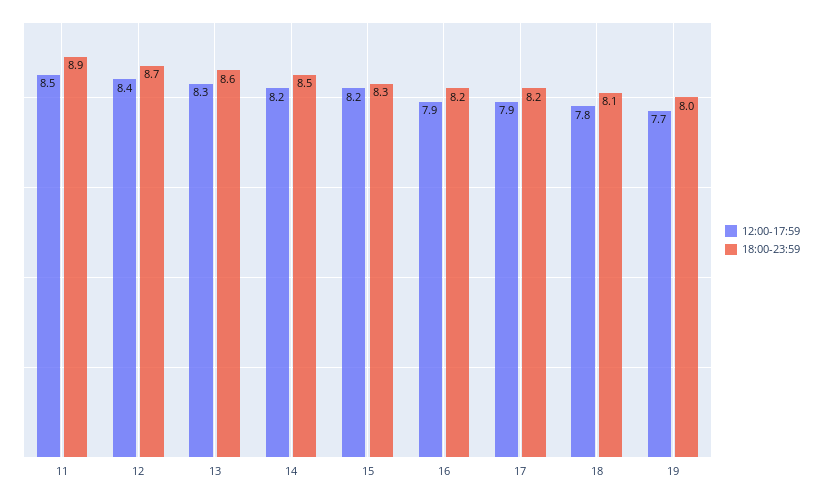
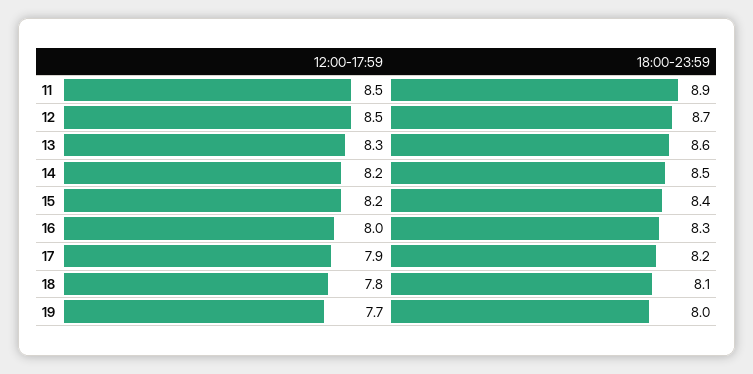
12:00-17:59, 12: 8.4 -> 8.5
18:00-23:59, 15: 8.3 -> 8.4
12:00-17:59, 16: 7.9 -> 8
18:00-23:59, 16: 8.2 -> 8.3

